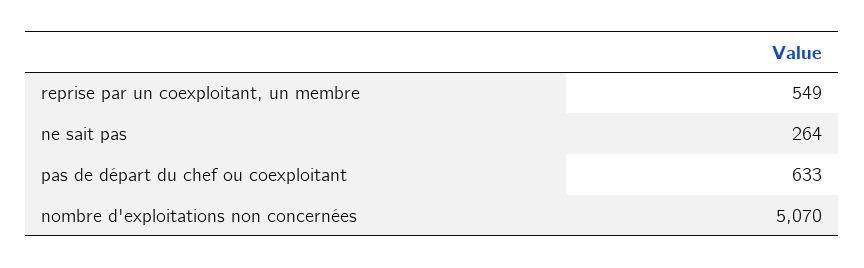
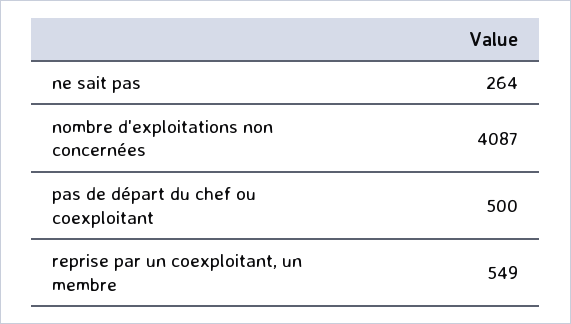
pas de départ du chef ou coexploitant: 633 -> 500
nombre d'exploitations non concernées: 5070 -> 4087

